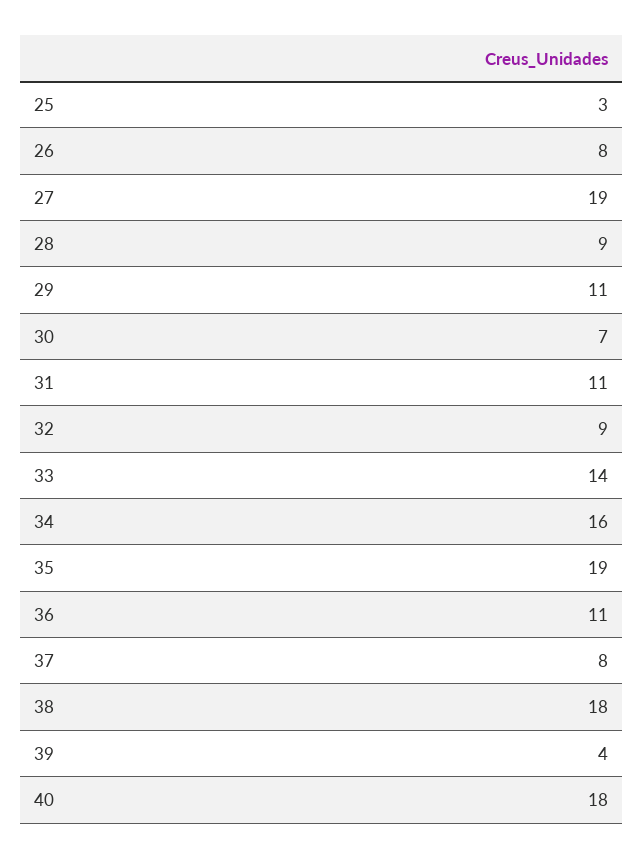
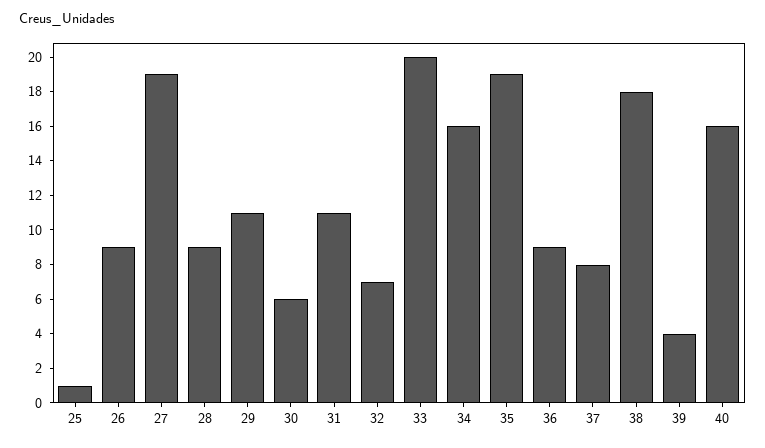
25: 3 -> 1
26: 8 -> 9
30: 7 -> 6
32: 9 -> 7
33: 14 -> 20
36: 11 -> 9
40: 18 -> 16

